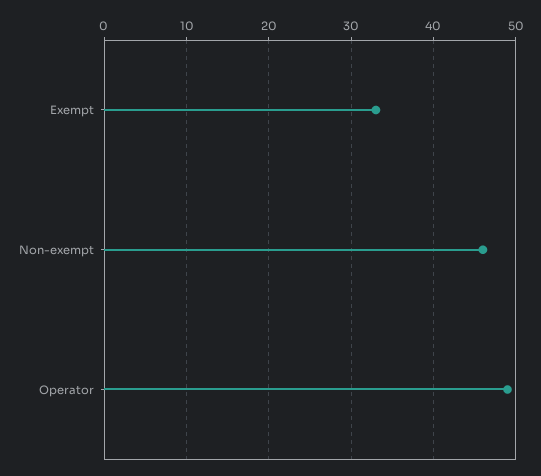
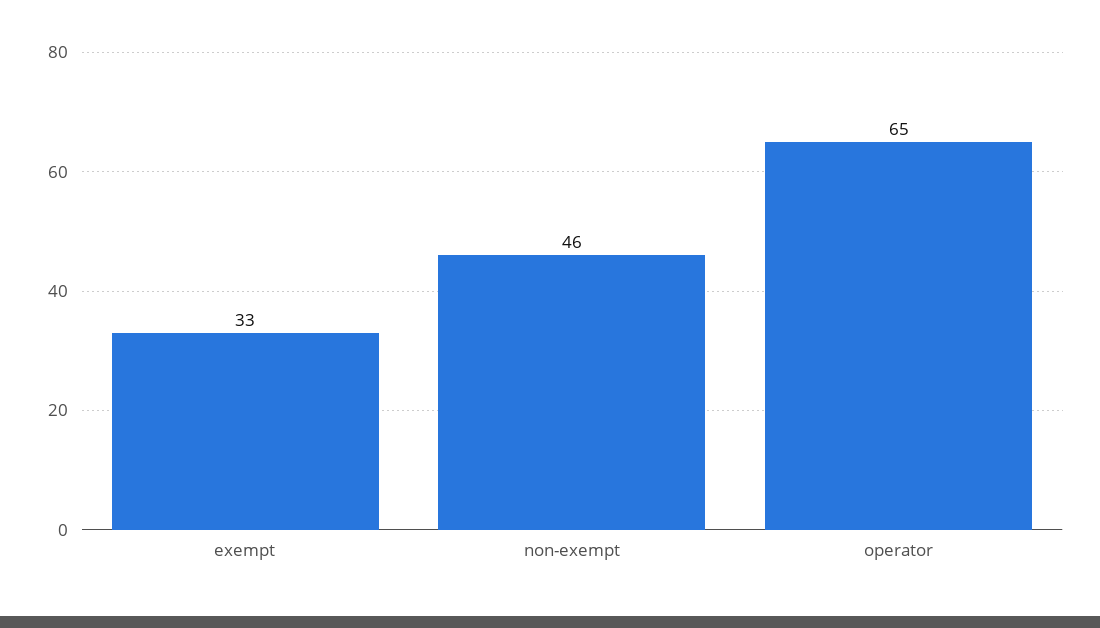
Operator: 49 -> 65

